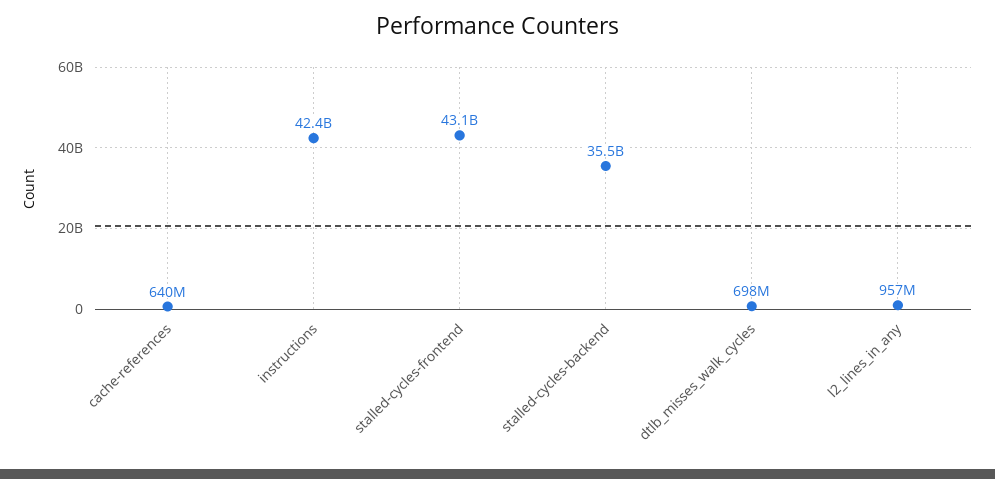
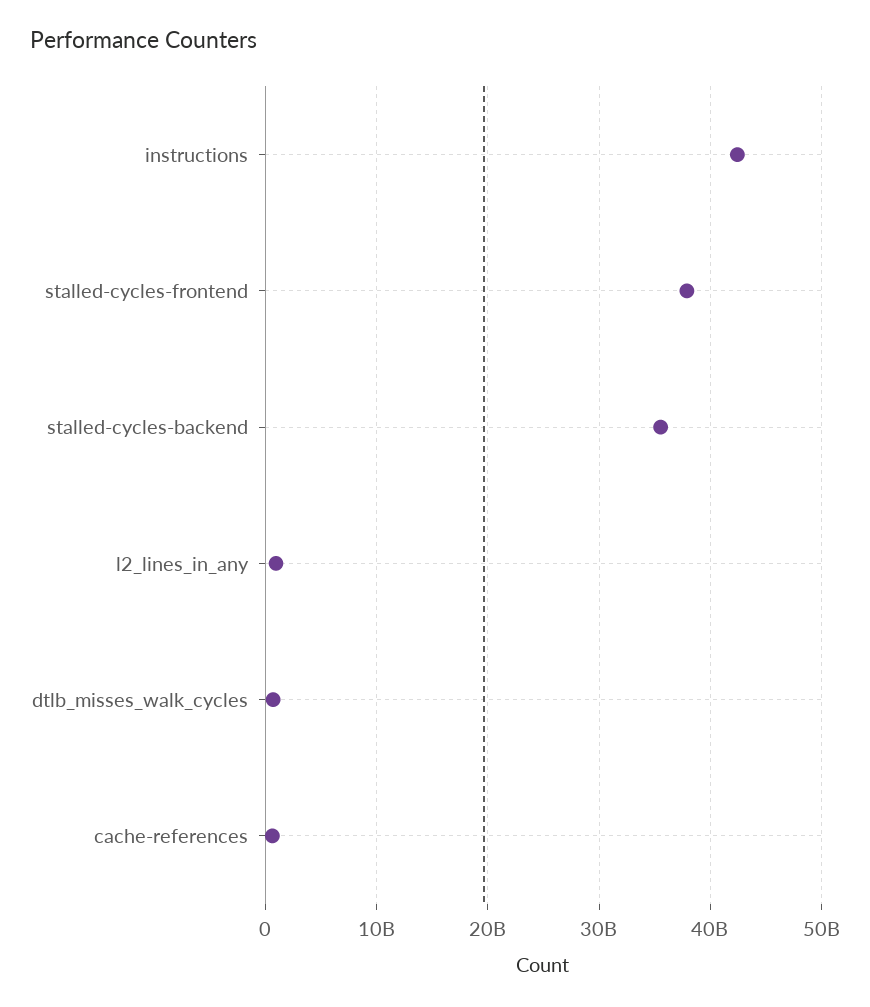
stalled-cycles-frontend: 43100000000 -> 38000000000

